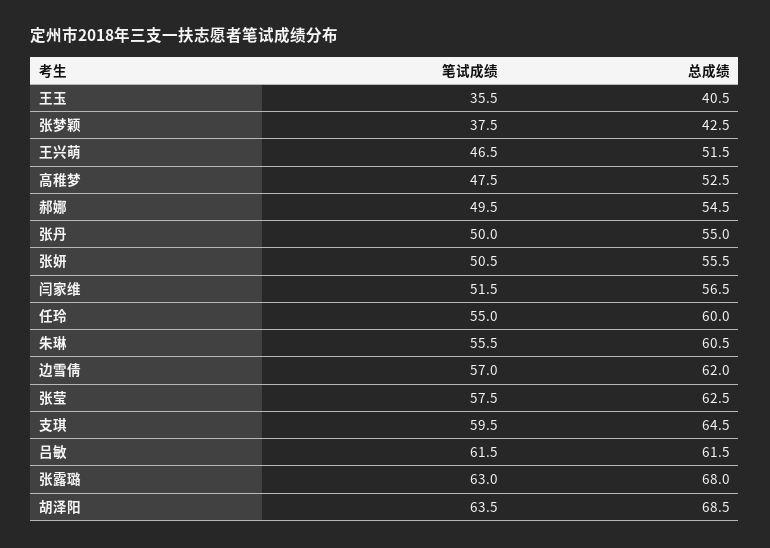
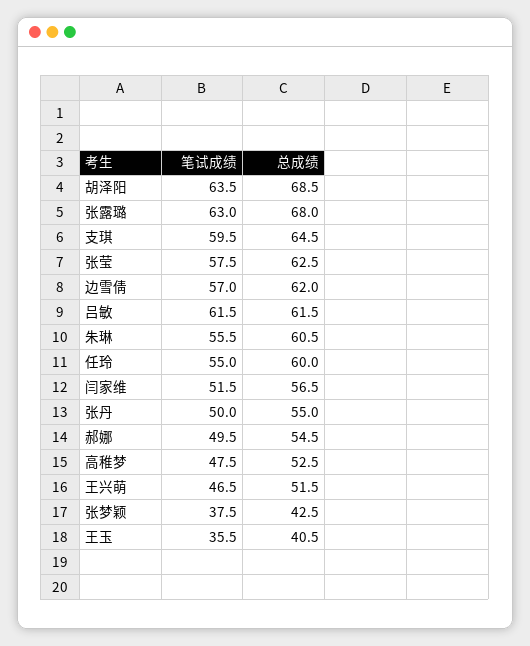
笔试成绩, 张妍: 50.5 -> none
总成绩, 张妍: 55.5 -> none

